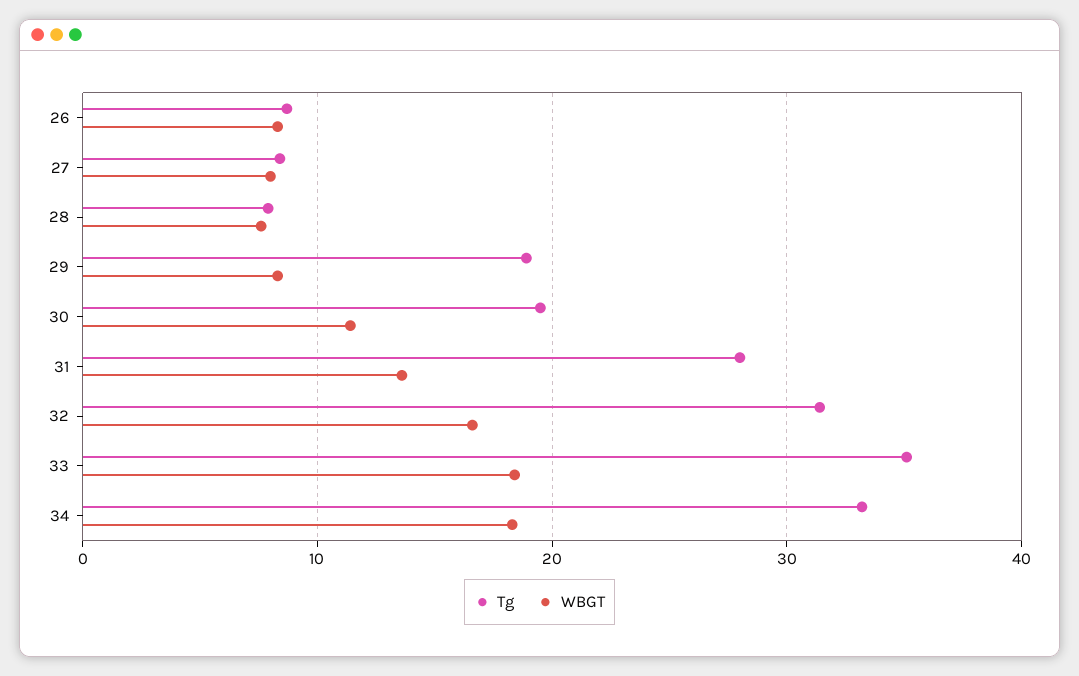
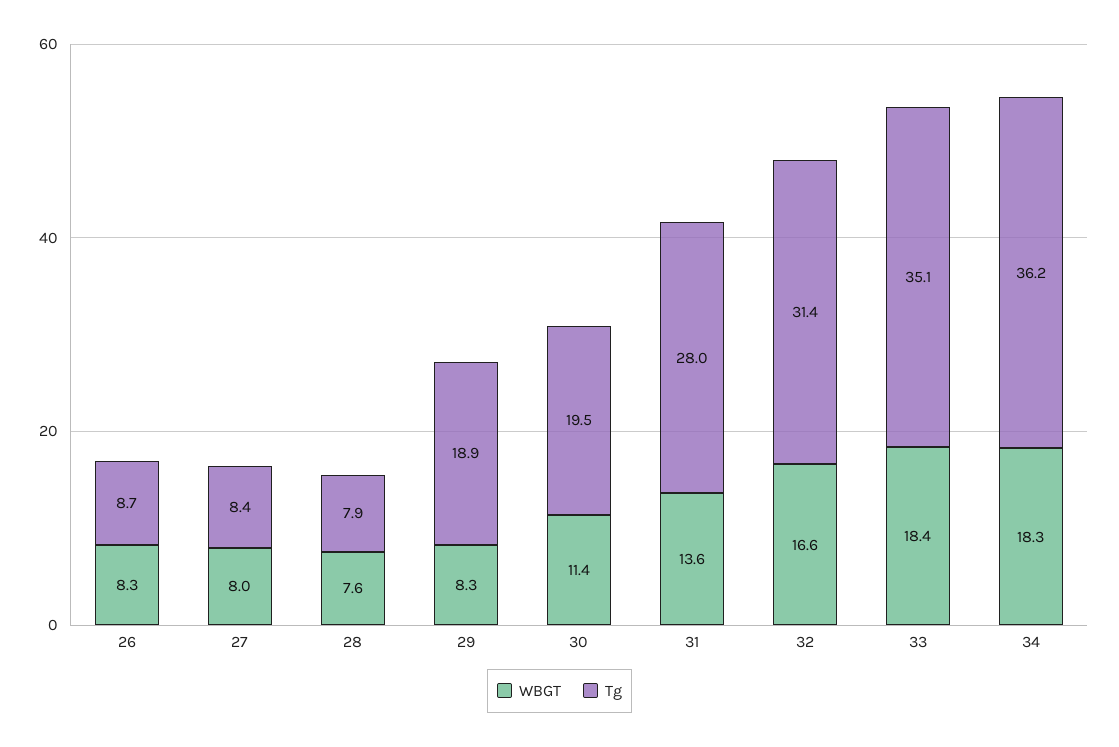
Tg, 34: 33 -> 36.2

